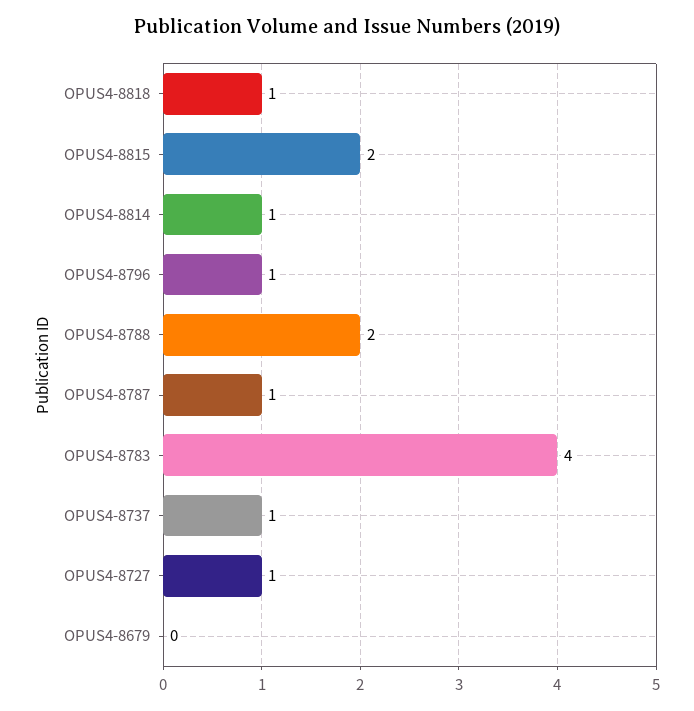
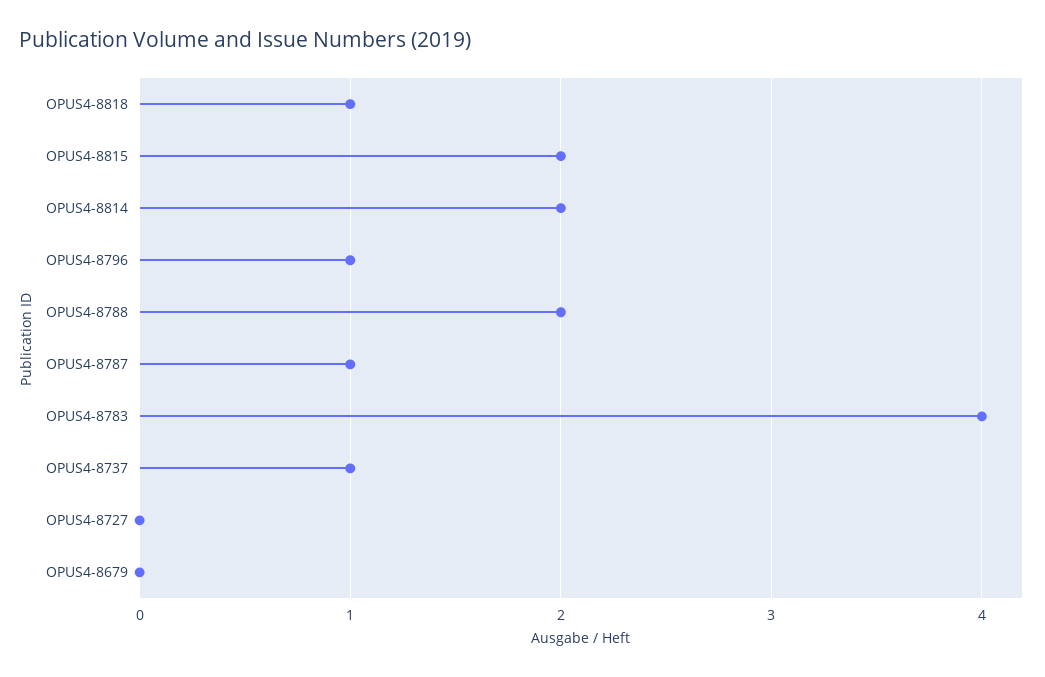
OPUS4-8814: 1 -> 2
OPUS4-8727: 1 -> 0

